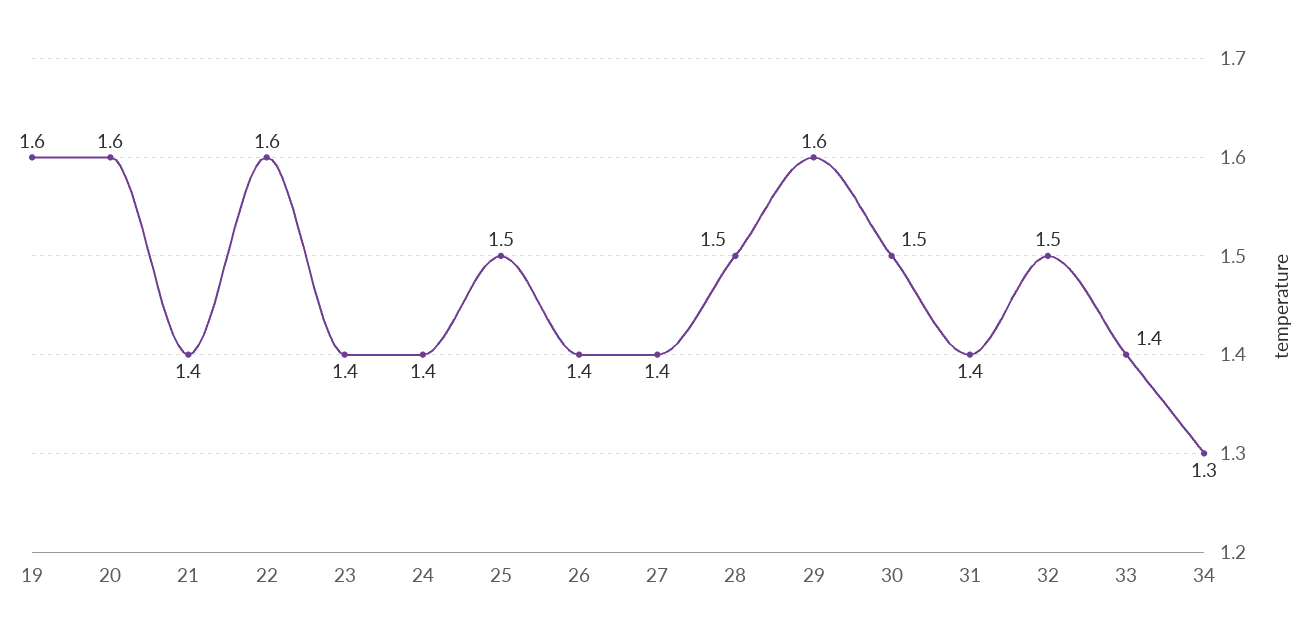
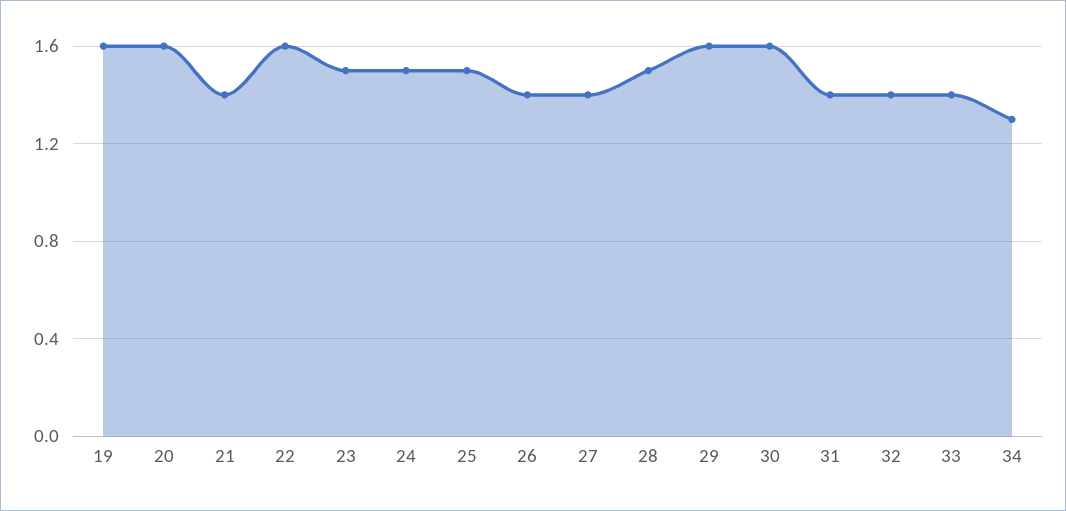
23: 1.4 -> 1.5
24: 1.4 -> 1.5
30: 1.5 -> 1.6
32: 1.5 -> 1.4

